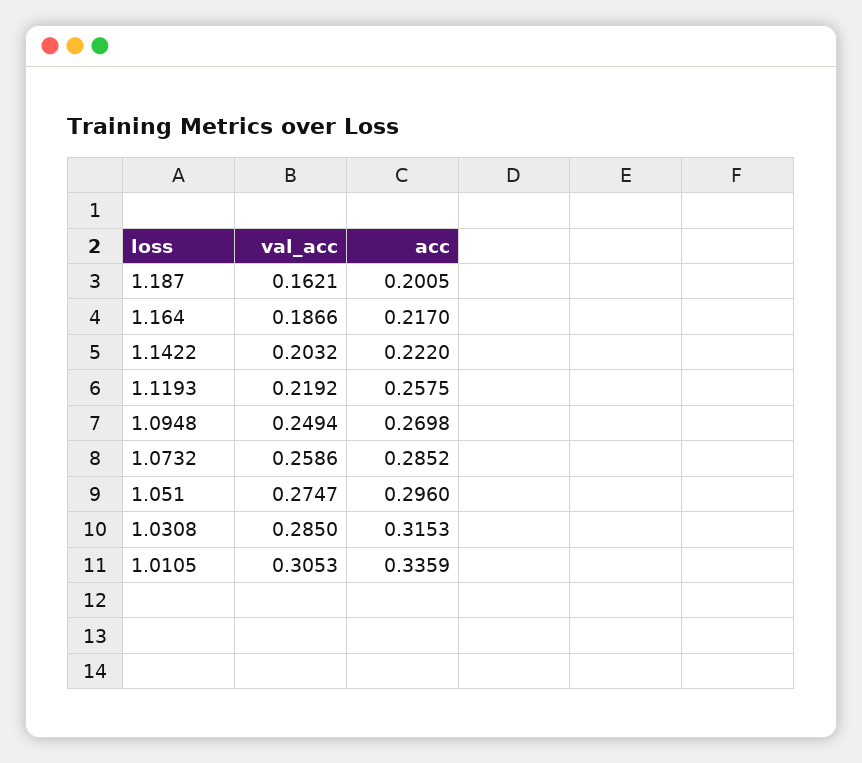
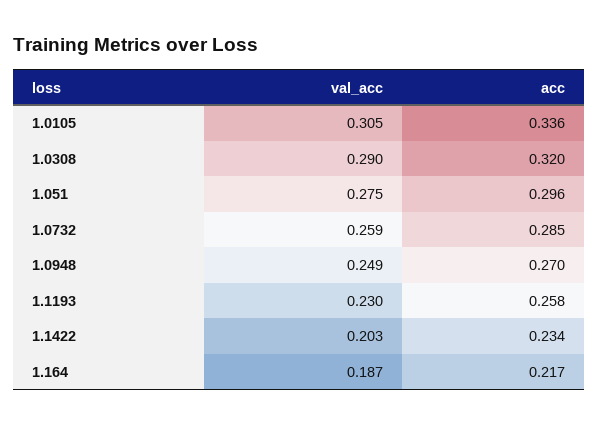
val_acc, 1.187: 0.1621 -> none
acc, 1.187: 0.2005 -> none
acc, 1.1422: 0.222 -> 0.234
val_acc, 1.1193: 0.2192 -> 0.23
val_acc, 1.0308: 0.285 -> 0.29
acc, 1.0308: 0.3153 -> 0.32

